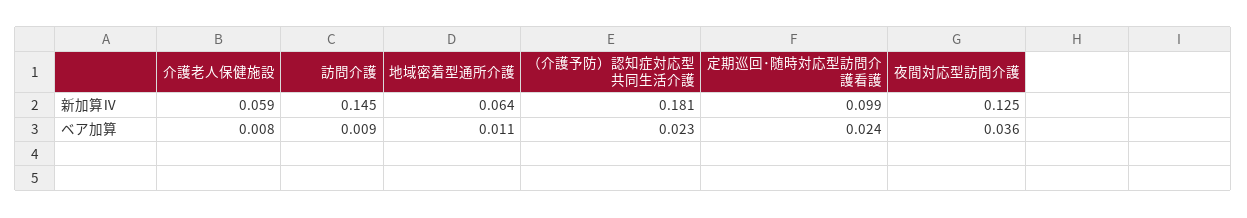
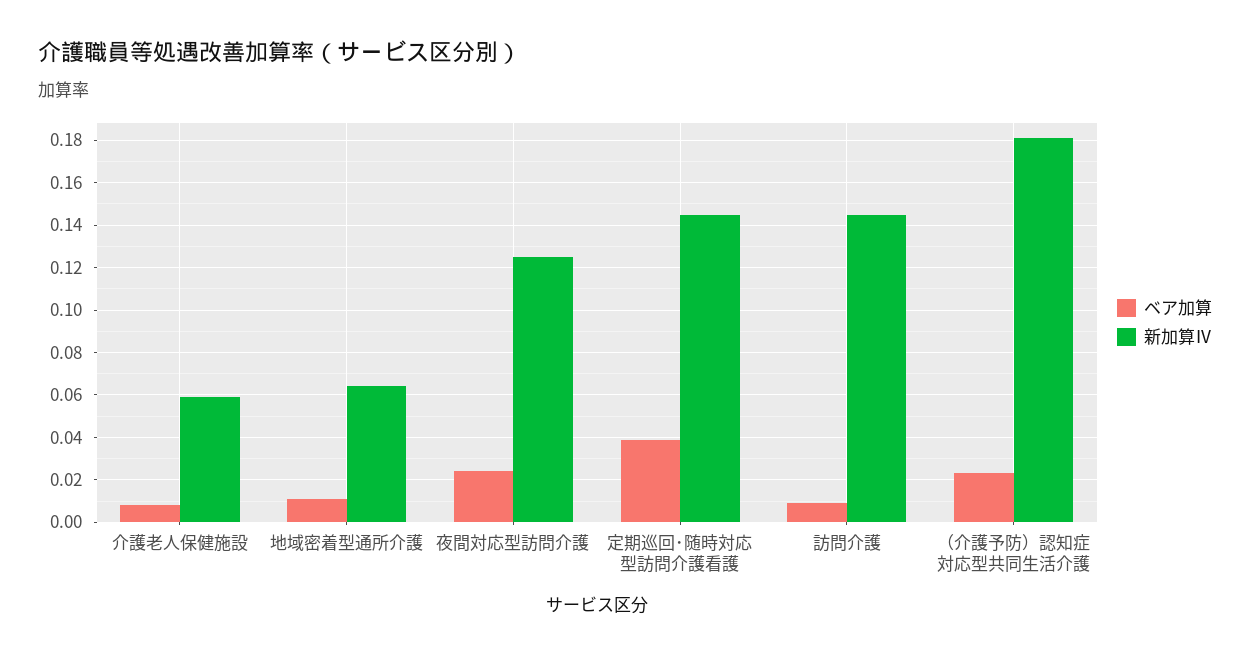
新加算Ⅳ, 定期巡回･随時対応型訪問介護看護: 0.099 -> 0.145
ベア加算, 定期巡回･随時対応型訪問介護看護: 0.024 -> 0.04
ベア加算, 夜間対応型訪問介護: 0.036 -> 0.025

